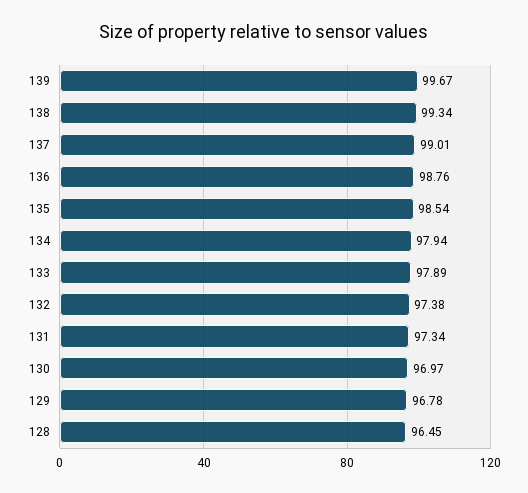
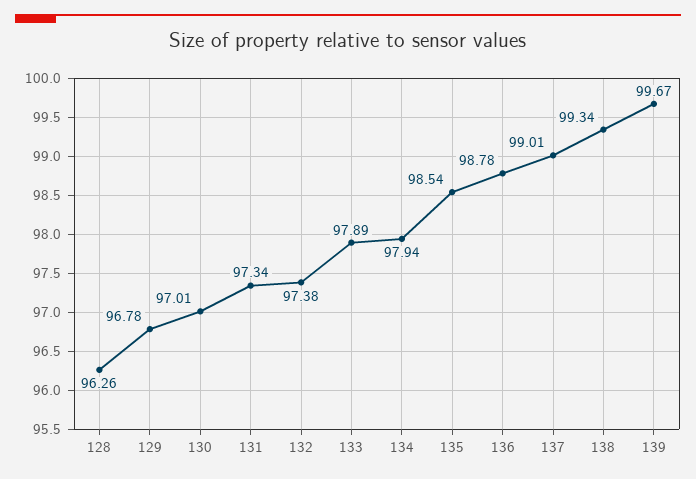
136: 98.76 -> 98.78
130: 96.97 -> 97.01
128: 96.45 -> 96.26

